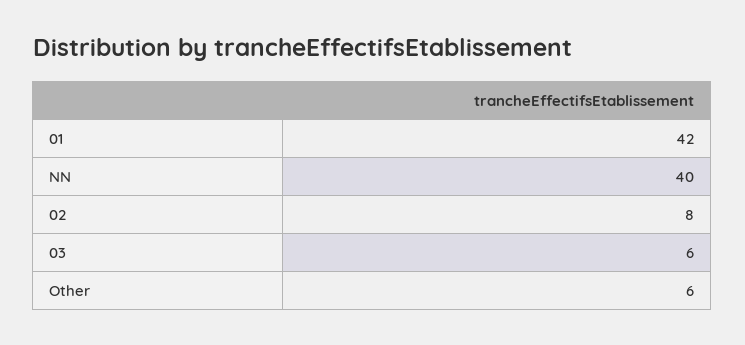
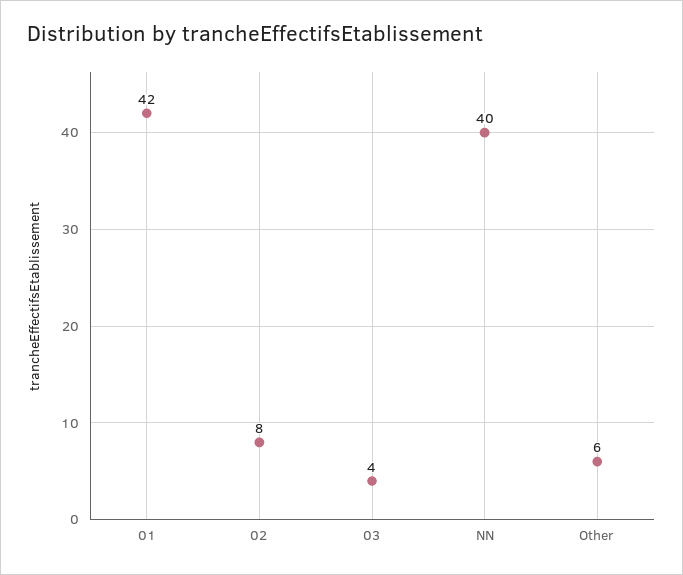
03: 6 -> 4

